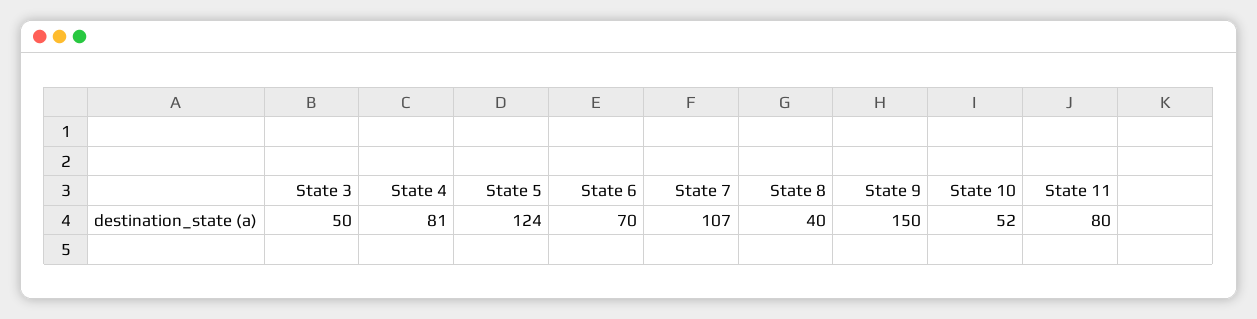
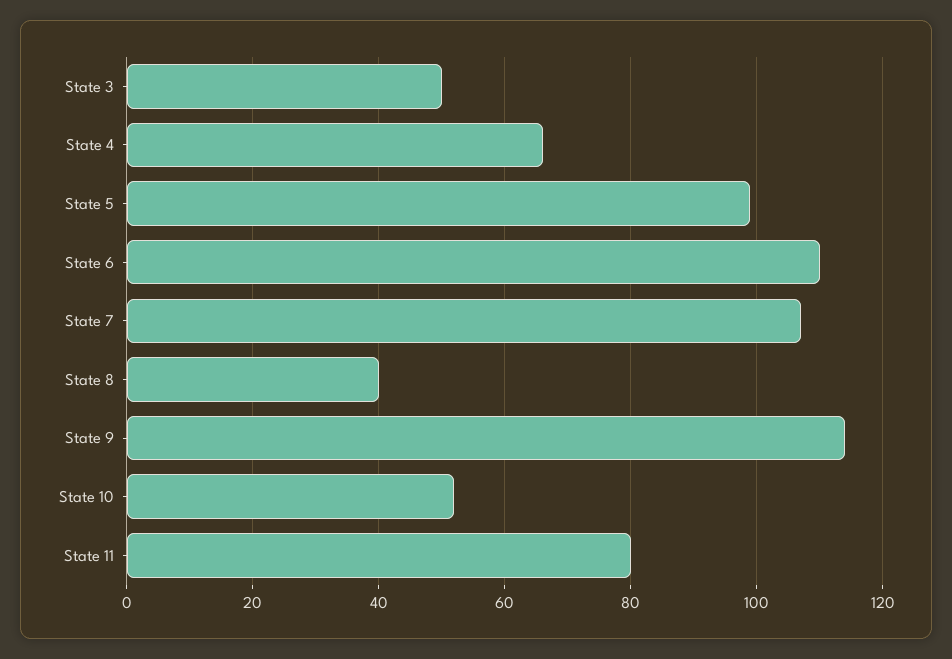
State 4: 81 -> 65
State 5: 124 -> 100
State 6: 70 -> 110
State 9: 150 -> 115

